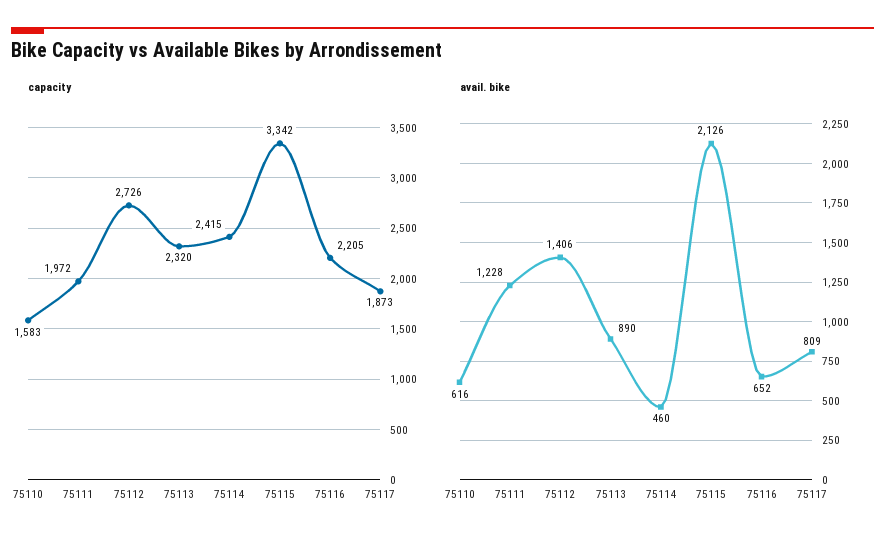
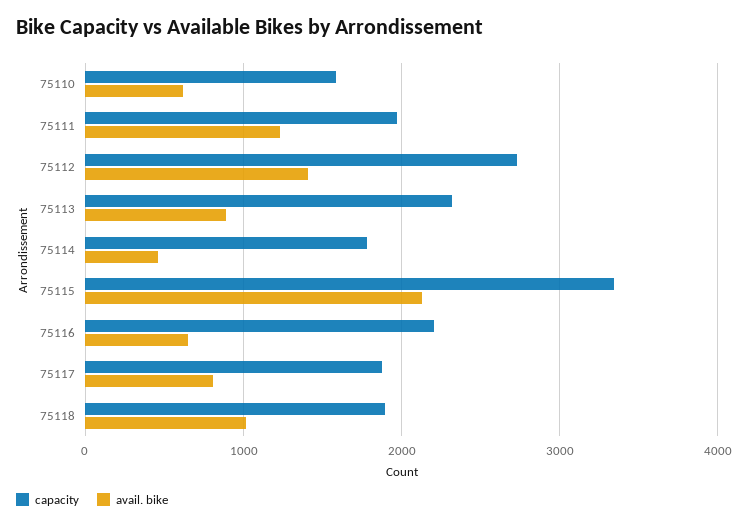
capacity, 75114: 2415 -> 1800
capacity, 75118: none -> 1900
avail. bike, 75118: none -> 1000

